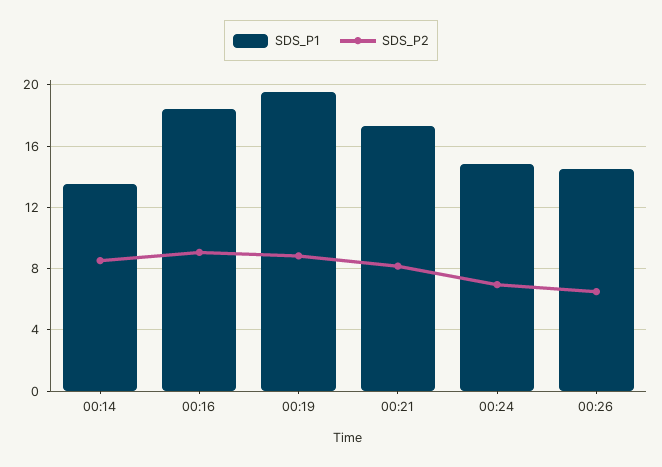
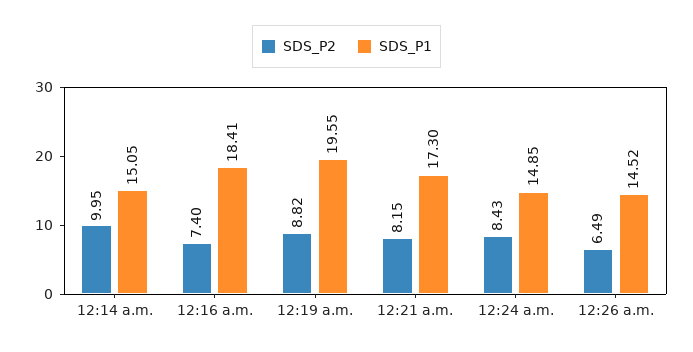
SDS_P1, 00:14: 13.5 -> 15.05
SDS_P2, 00:14: 8.5 -> 9.95
SDS_P2, 00:16: 9 -> 7.4
SDS_P2, 00:24: 7 -> 8.43

